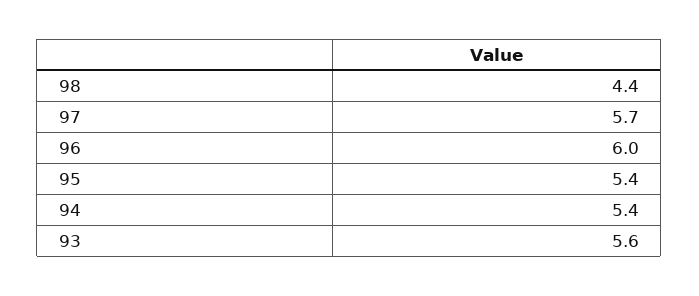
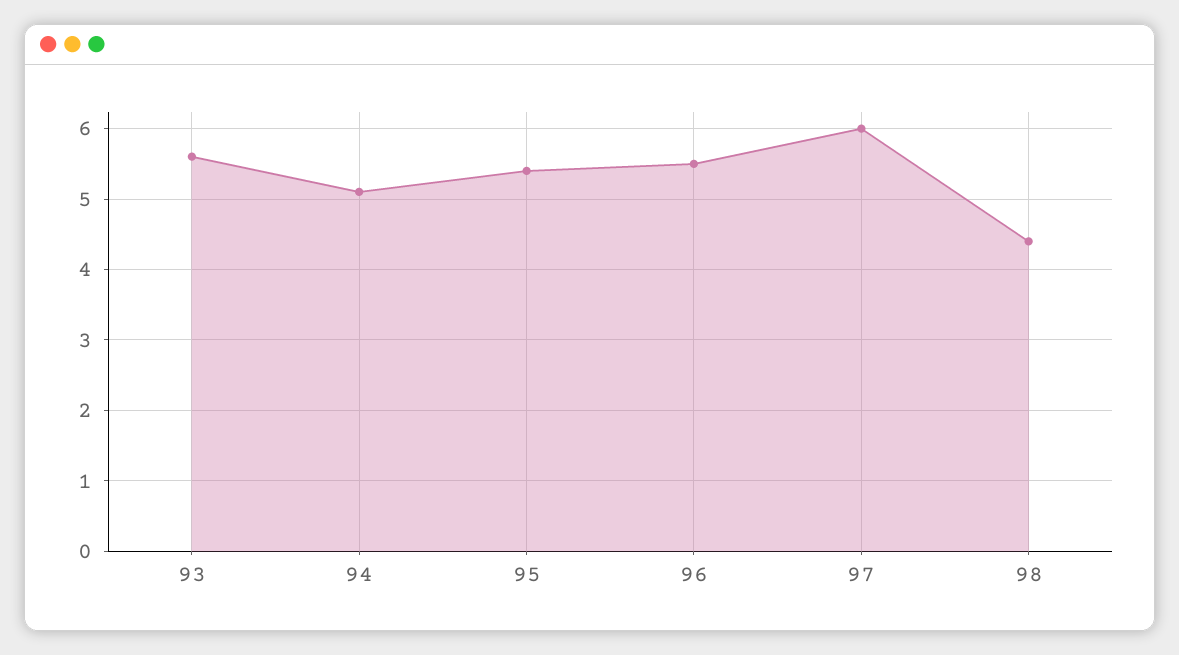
97: 5.7 -> 6
96: 6 -> 5.5
94: 5.4 -> 5.1

